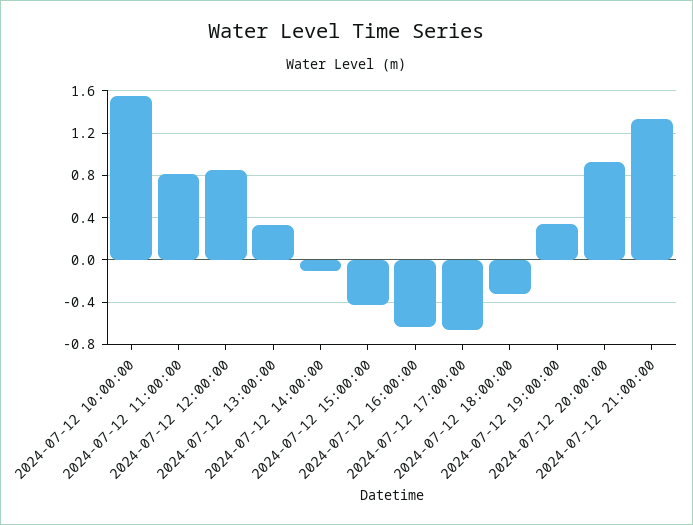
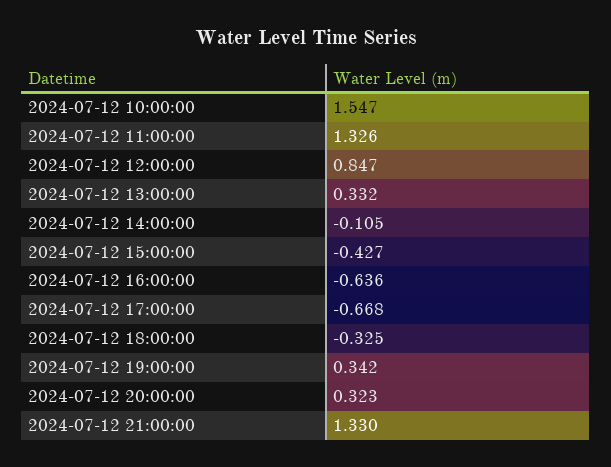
2024-07-12 11:00:00: 0.8 -> 1.326
2024-07-12 20:00:00: 0.9 -> 0.323

